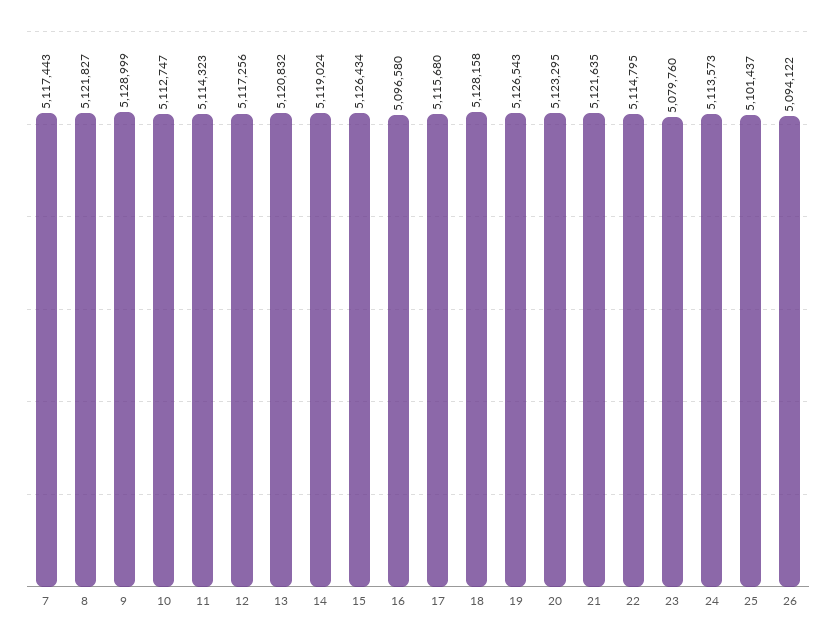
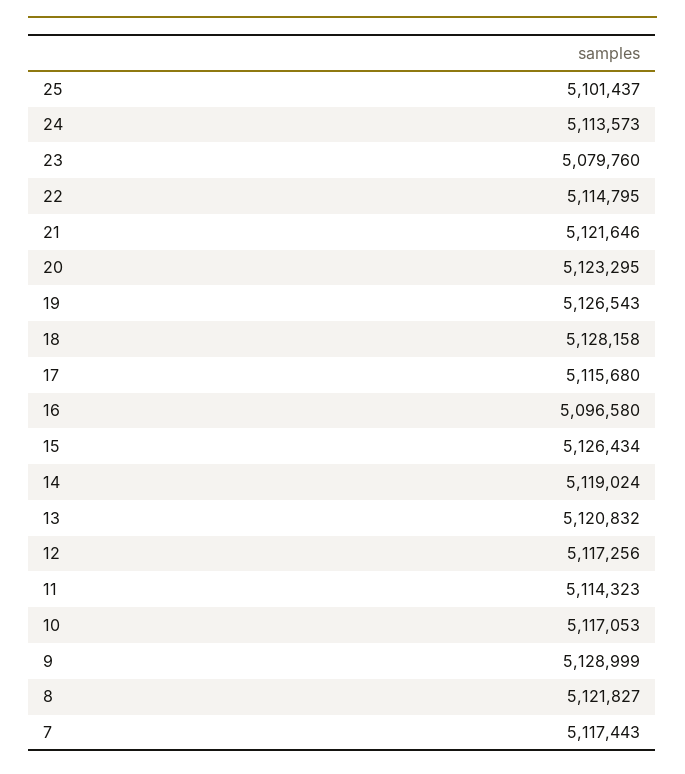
10: 5112747 -> 5117053
21: 5121635 -> 5121646
26: 5094122 -> none

